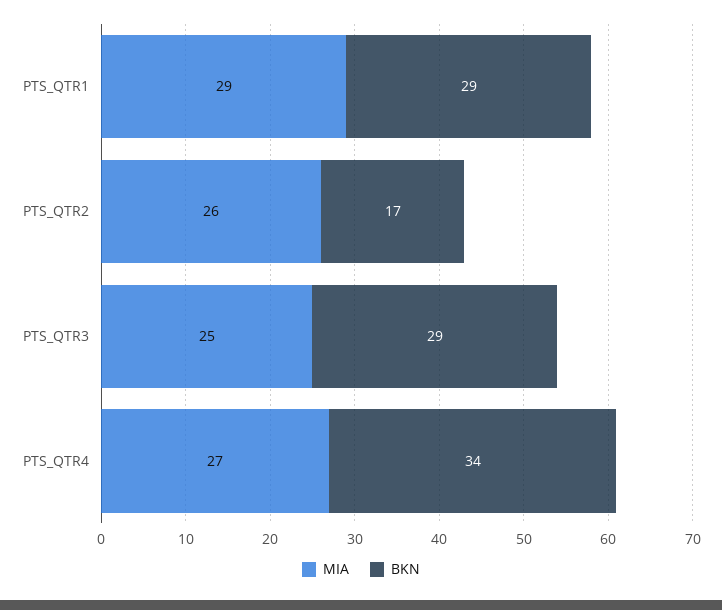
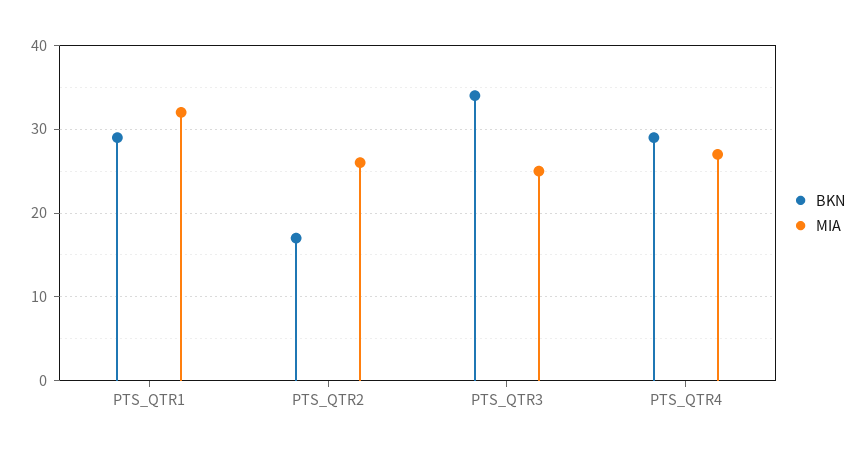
MIA, PTS_QTR1: 29 -> 32
BKN, PTS_QTR3: 29 -> 34
BKN, PTS_QTR4: 34 -> 29

